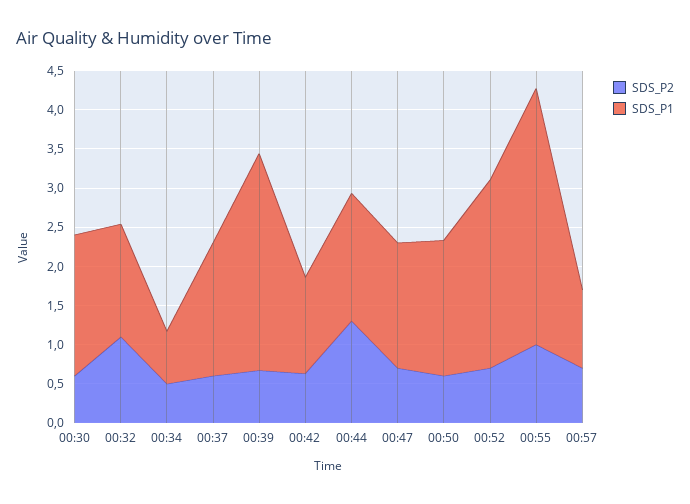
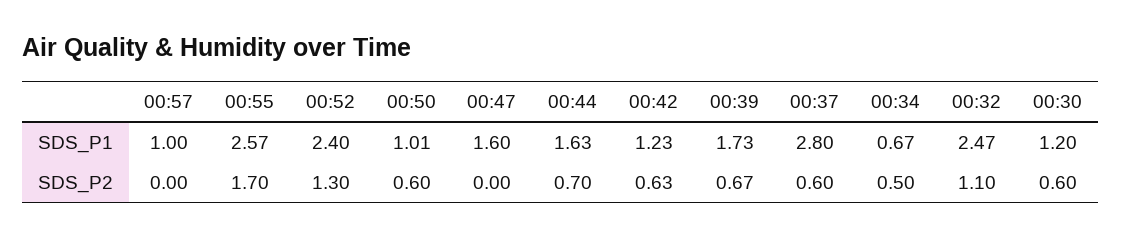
SDS_P1, 00:30: 1.75 -> 1.2
SDS_P1, 00:32: 1.5 -> 2.47
SDS_P1, 00:37: 1.75 -> 2.8
SDS_P1, 00:39: 2.75 -> 1.73
SDS_P2, 00:44: 1.25 -> 0.7
SDS_P2, 00:47: 0.75 -> 0
SDS_P1, 00:50: 1.75 -> 1.01
SDS_P2, 00:52: 0.75 -> 1.3
SDS_P2, 00:55: 1 -> 1.7
SDS_P1, 00:55: 3.25 -> 2.57
SDS_P2, 00:57: 0.75 -> 0

